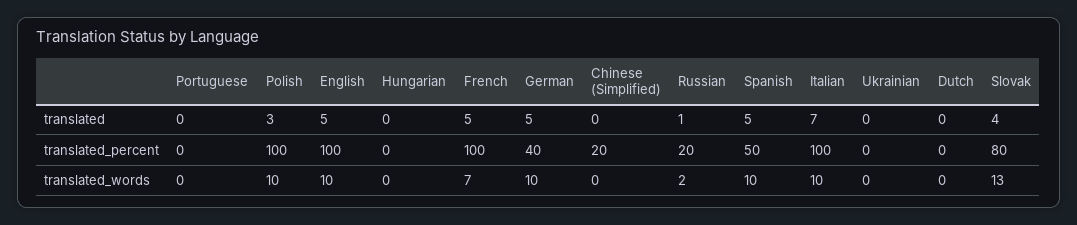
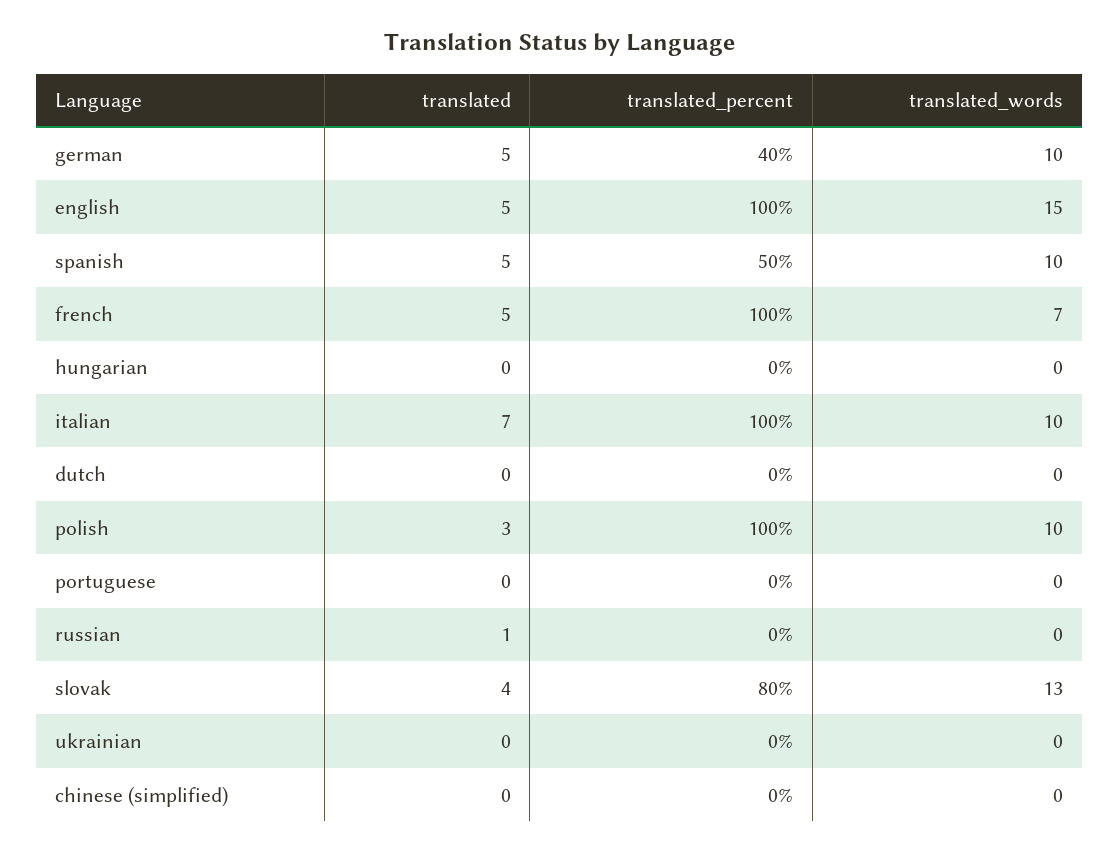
Chinese (Simplified), translated_percent: 20 -> 0
Russian, translated_percent: 20 -> 0
English, translated_words: 10 -> 15
Russian, translated_words: 2 -> 0

